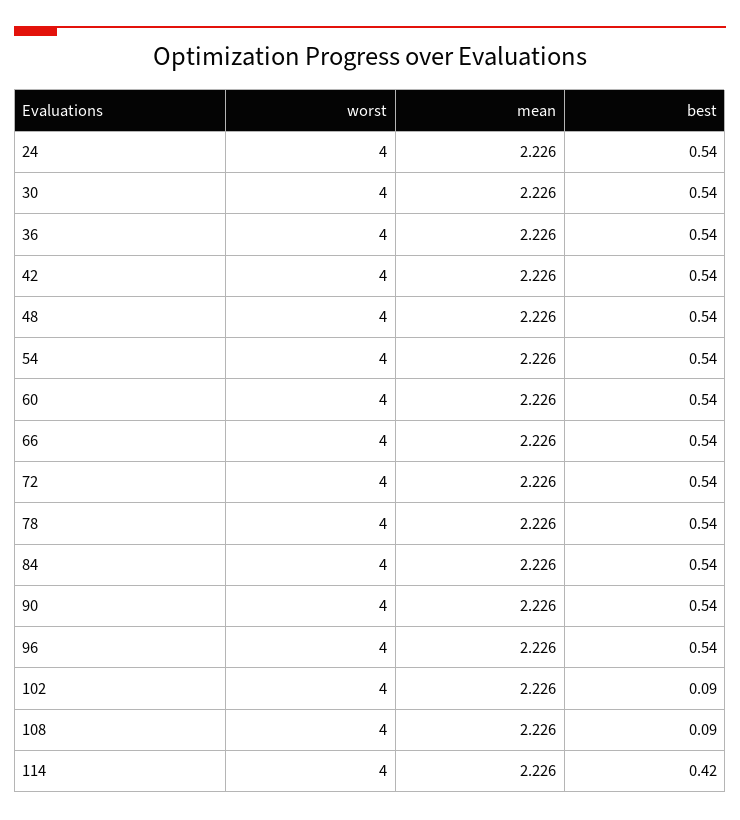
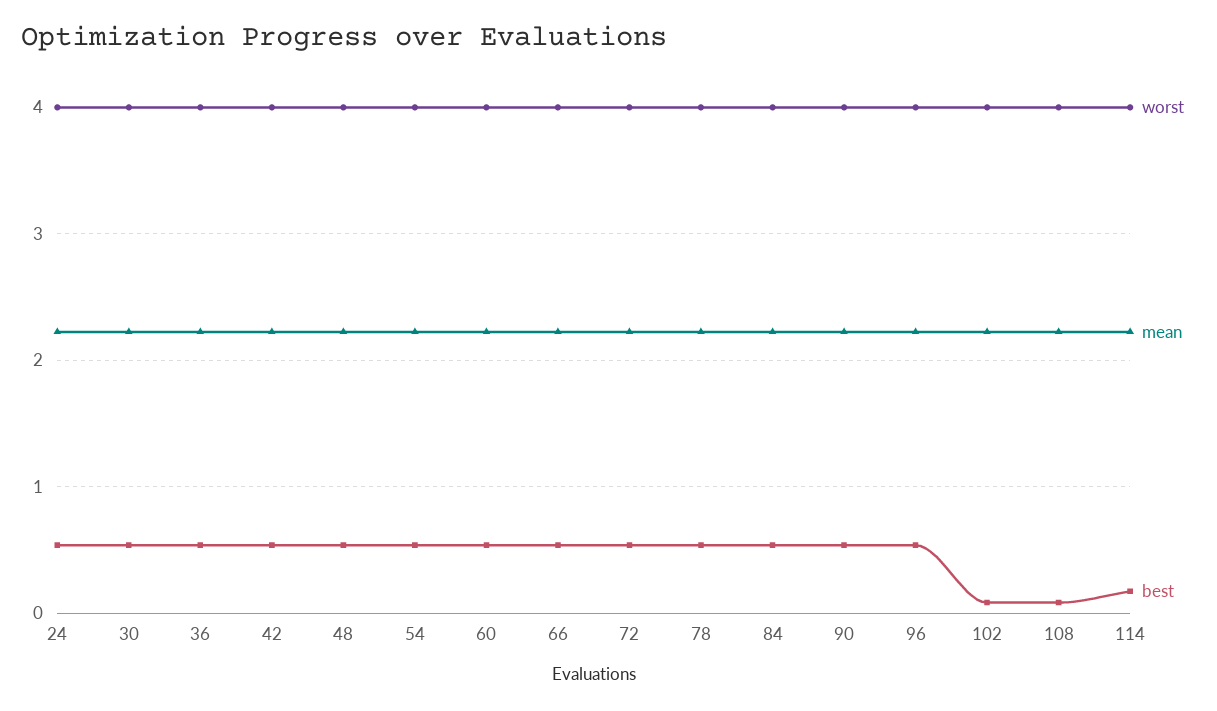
best, 114: 0.42 -> 0.2

